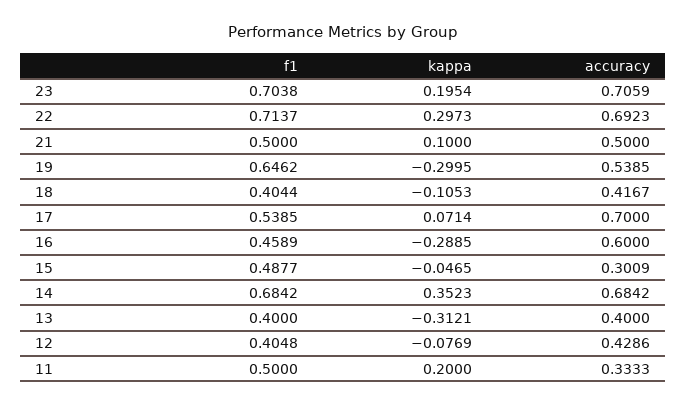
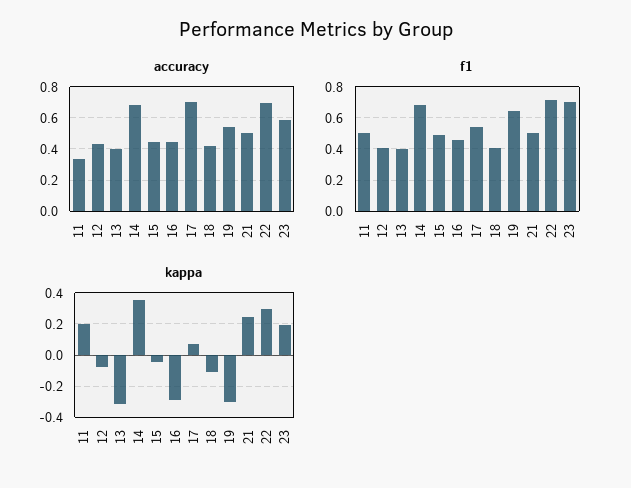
accuracy, 23: 0.7059 -> 0.6
kappa, 21: 0.1 -> 0.25
accuracy, 16: 0.6 -> 0.45
accuracy, 15: 0.3009 -> 0.45

